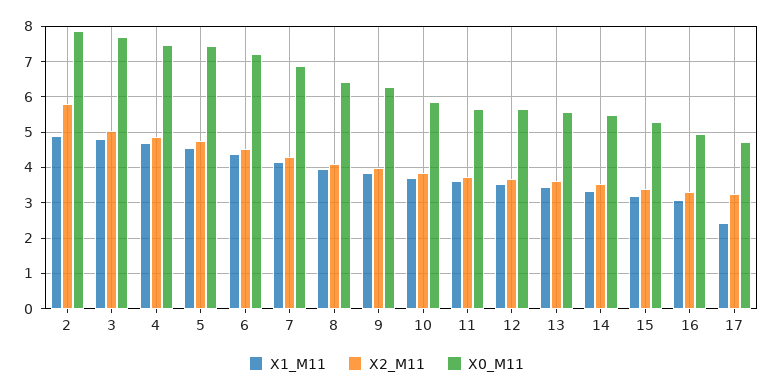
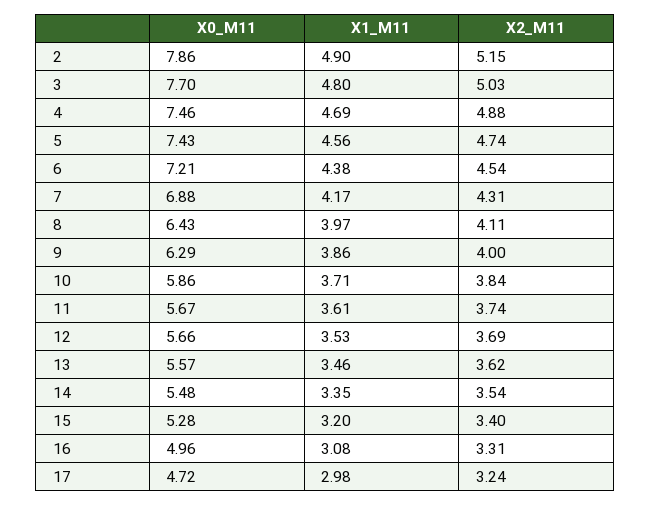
X2_M11, 2: 5.8 -> 5.15
X1_M11, 17: 2.4 -> 2.98

